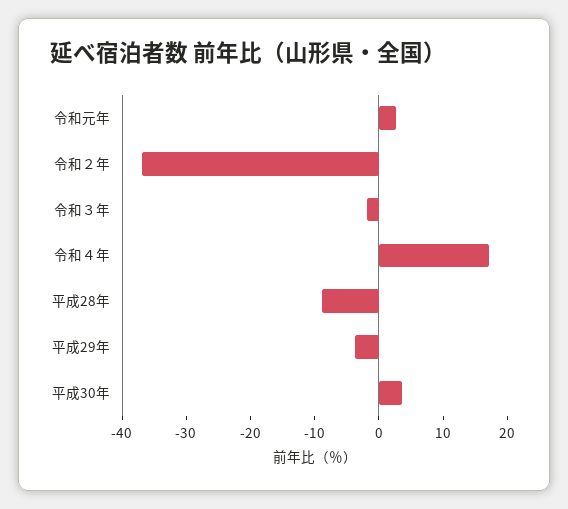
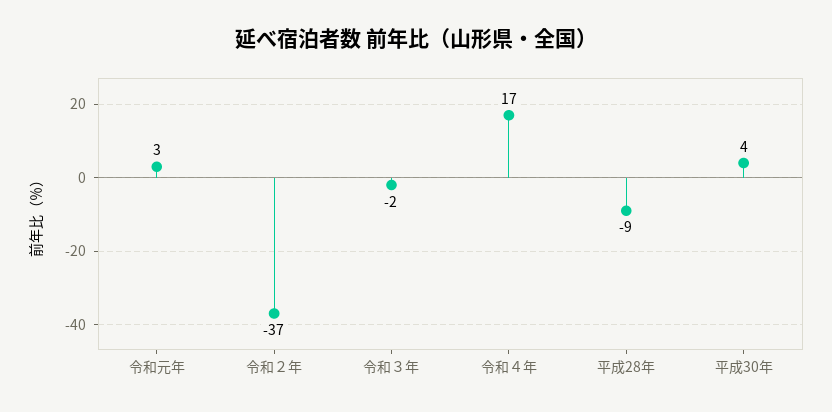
平成29年: -4 -> none

